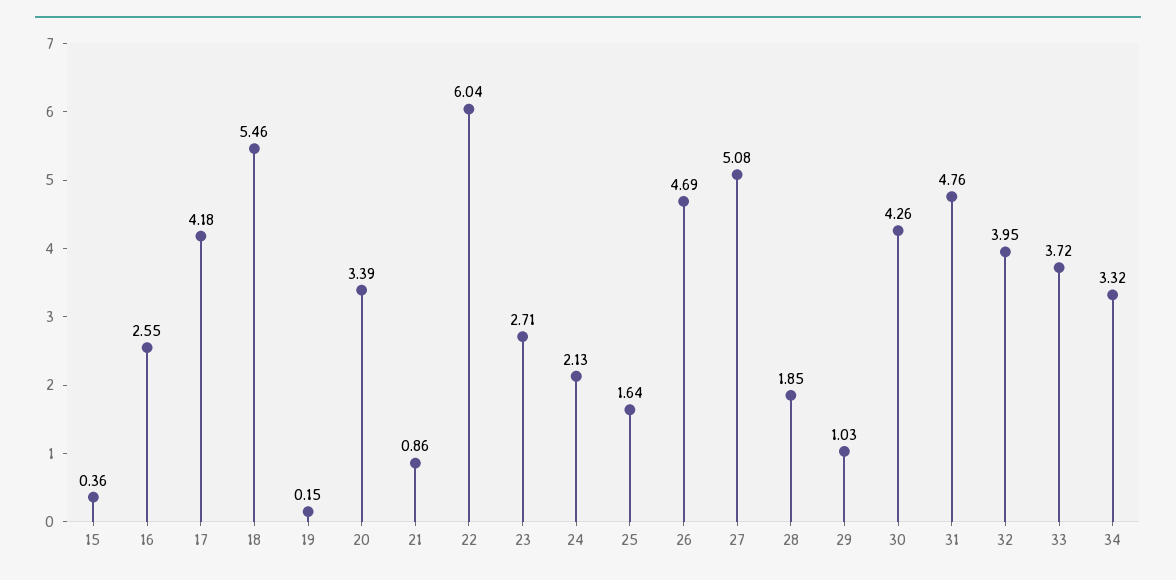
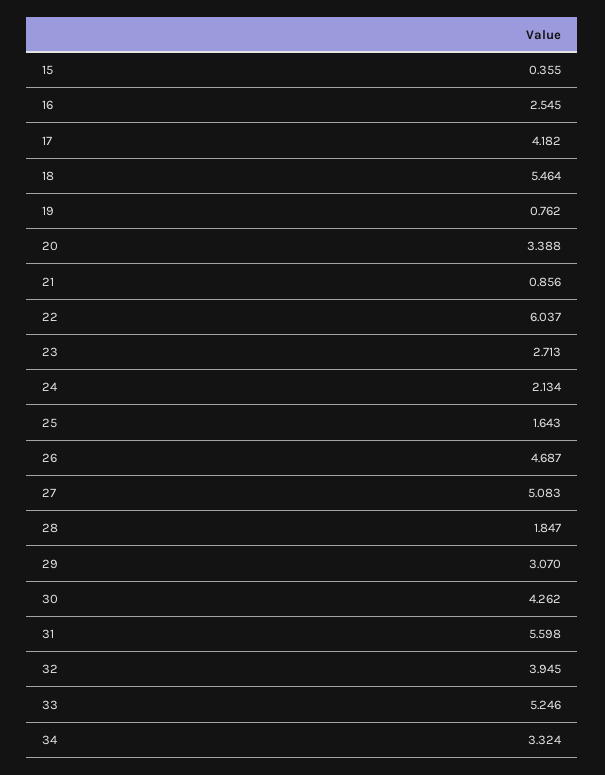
19: 0.15 -> 0.762
29: 1.03 -> 3.07
31: 4.76 -> 5.598
33: 3.72 -> 5.246

